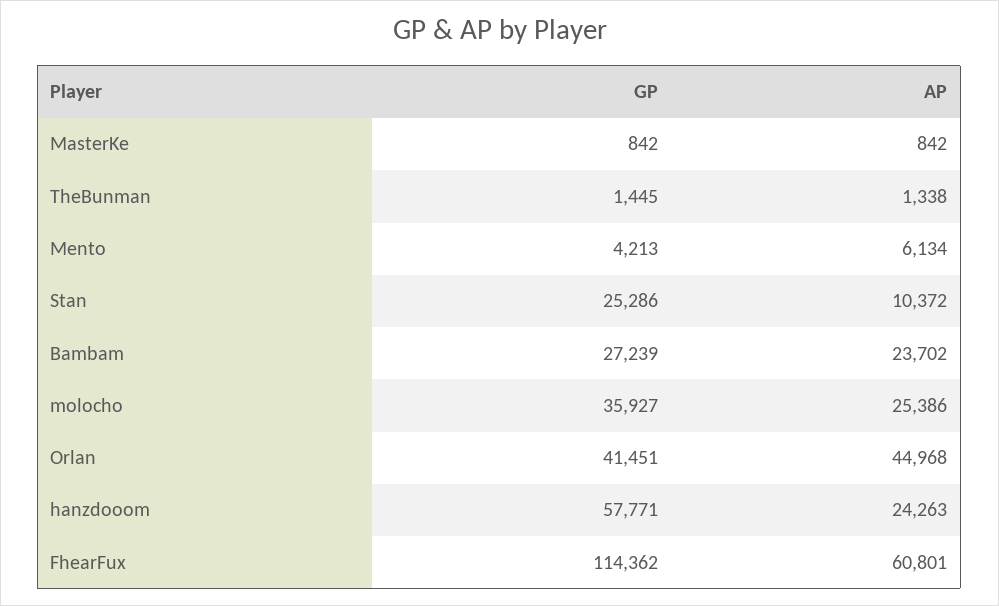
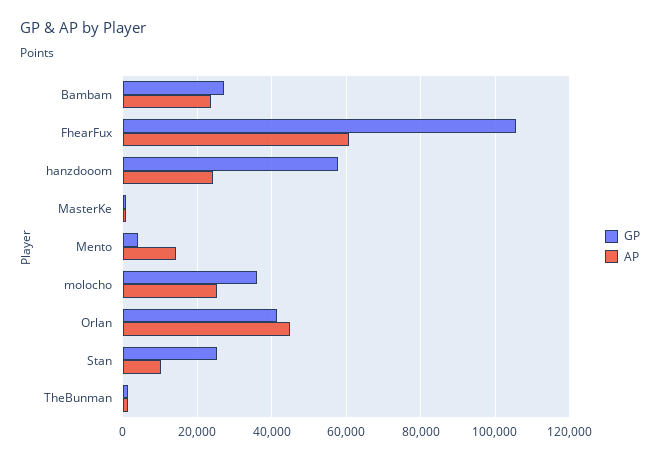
AP, Mento: 6134 -> 14000
GP, FhearFux: 114362 -> 106000

